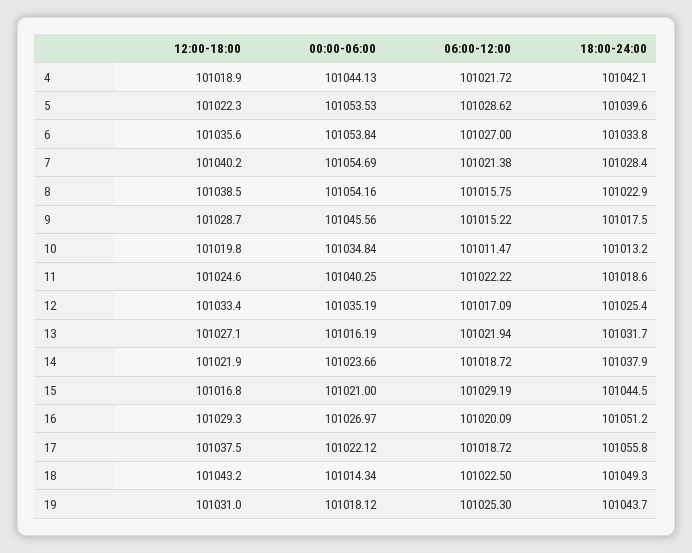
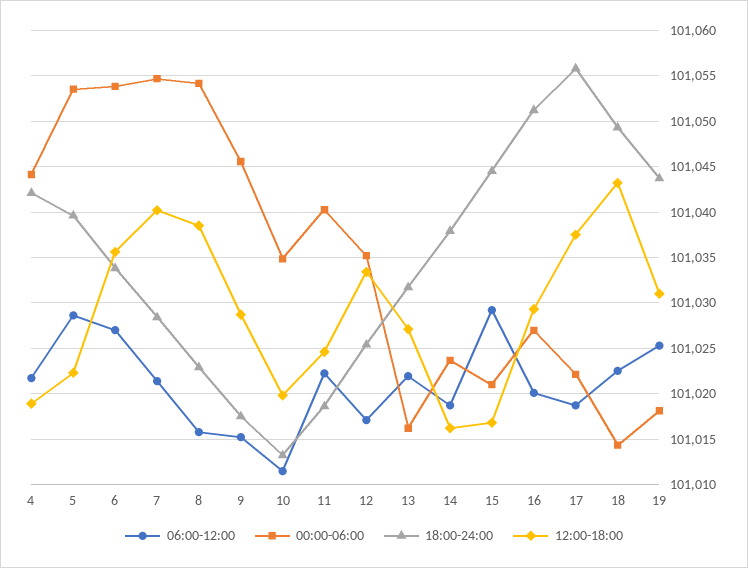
12:00-18:00, 14: 101021.9 -> 101016

